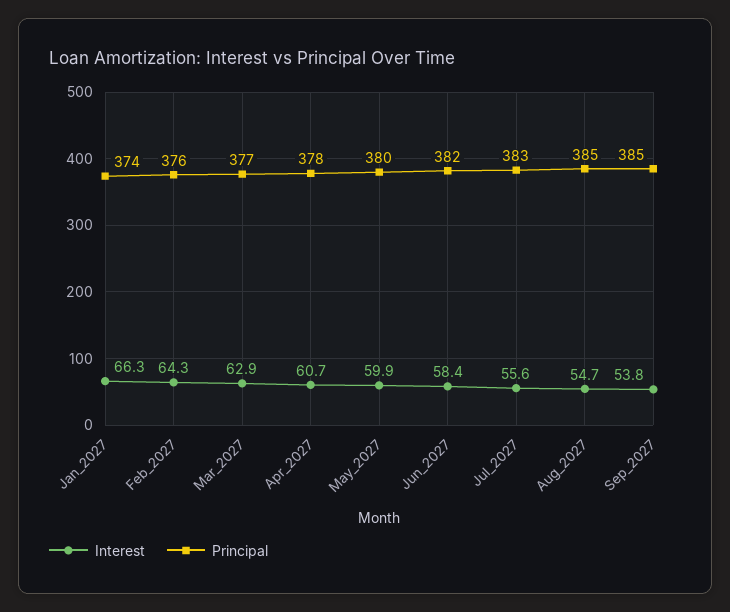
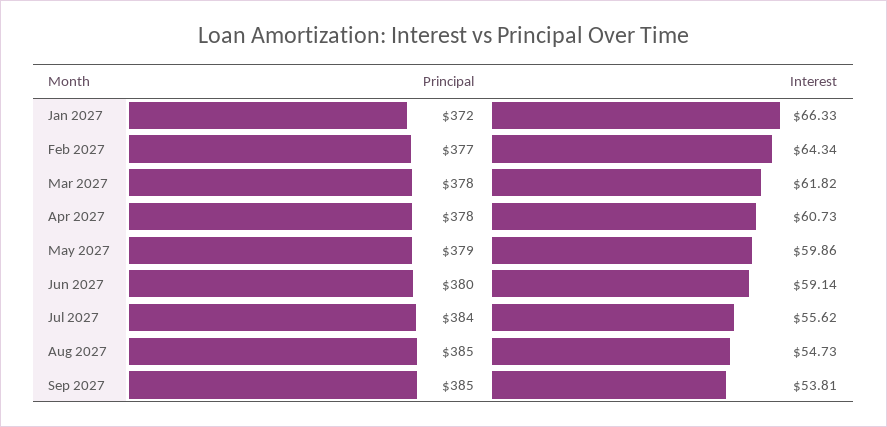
Principal, Jan_2027: 374 -> 372
Principal, Feb_2027: 376 -> 377
Interest, Mar_2027: 62.9 -> 61.82
Principal, Mar_2027: 377 -> 378
Principal, May_2027: 380 -> 379
Interest, Jun_2027: 58.4 -> 59.14
Principal, Jun_2027: 382 -> 380
Principal, Jul_2027: 383 -> 384

